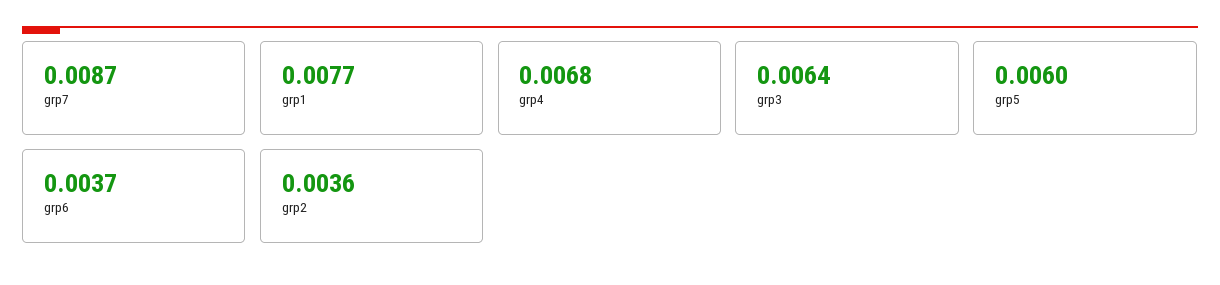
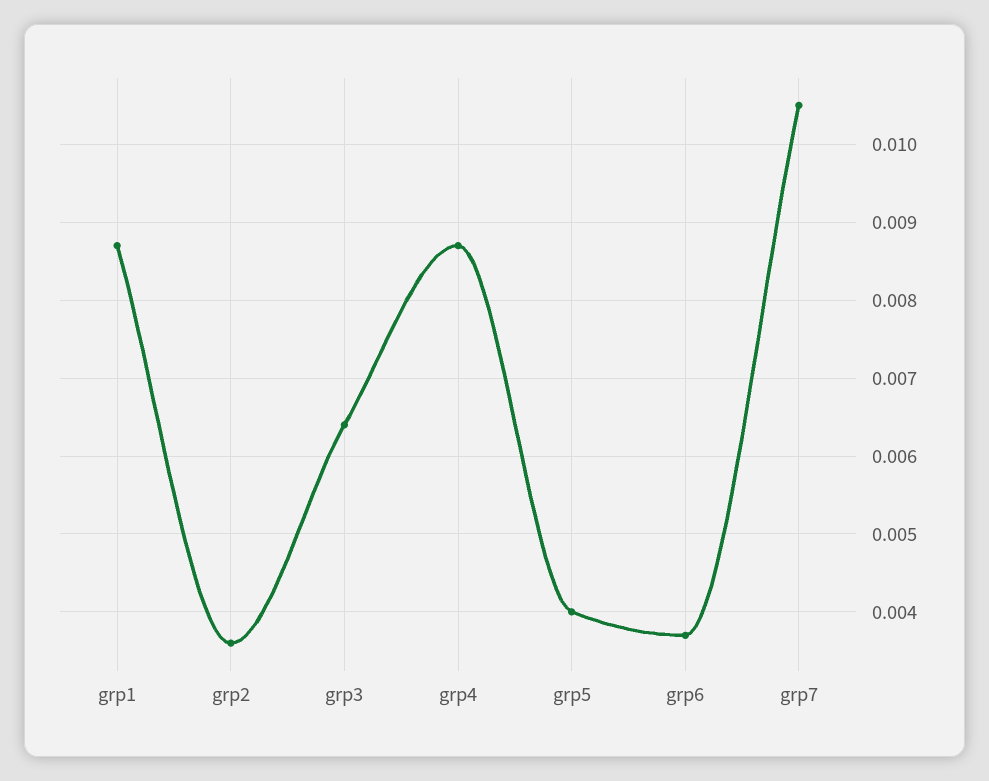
grp7: 0.0087 -> 0.0105
grp1: 0.0077 -> 0.0087
grp4: 0.0068 -> 0.0087
grp5: 0.006 -> 0.004

